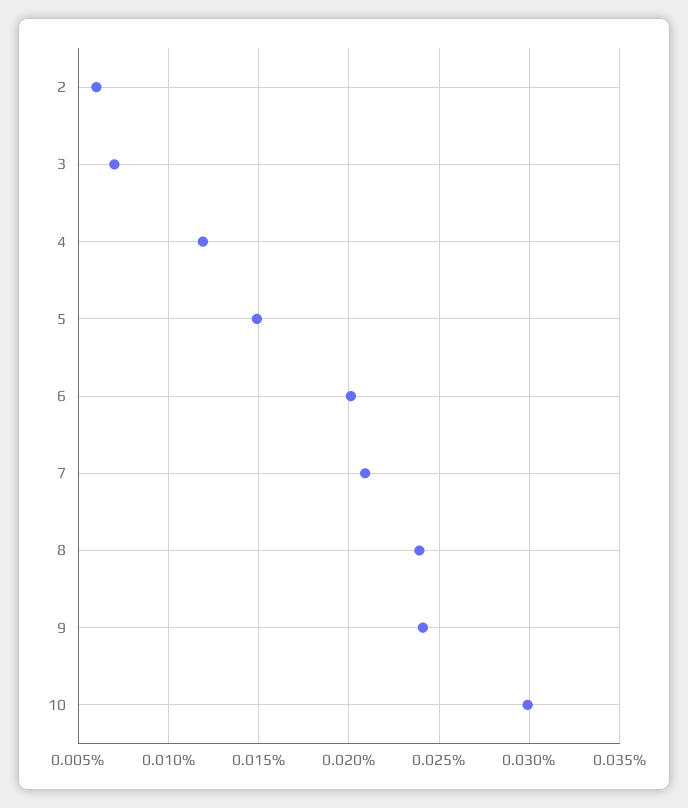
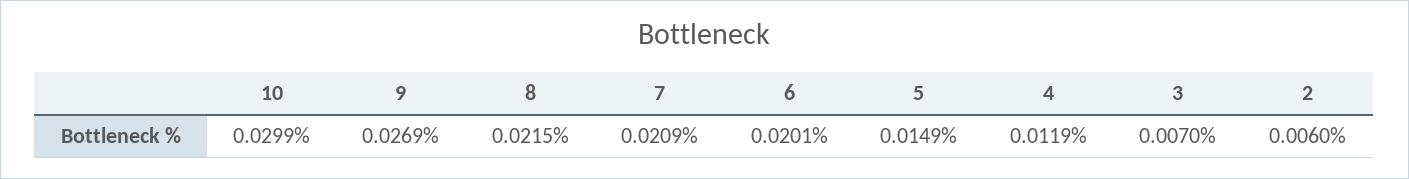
8: 0.024 -> 0.0215
9: 0.024 -> 0.0269

